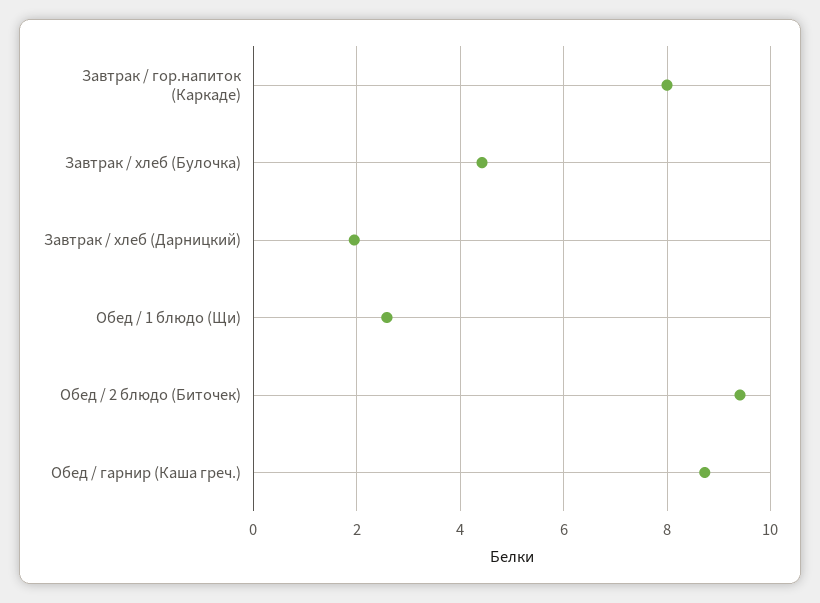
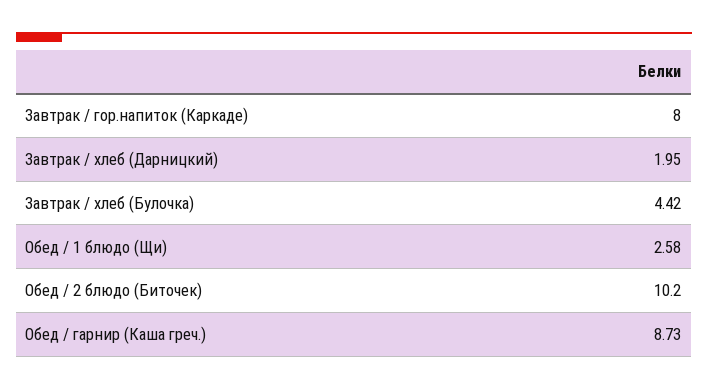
Обед / 2 блюдо (Биточек): 9.4 -> 10.2

